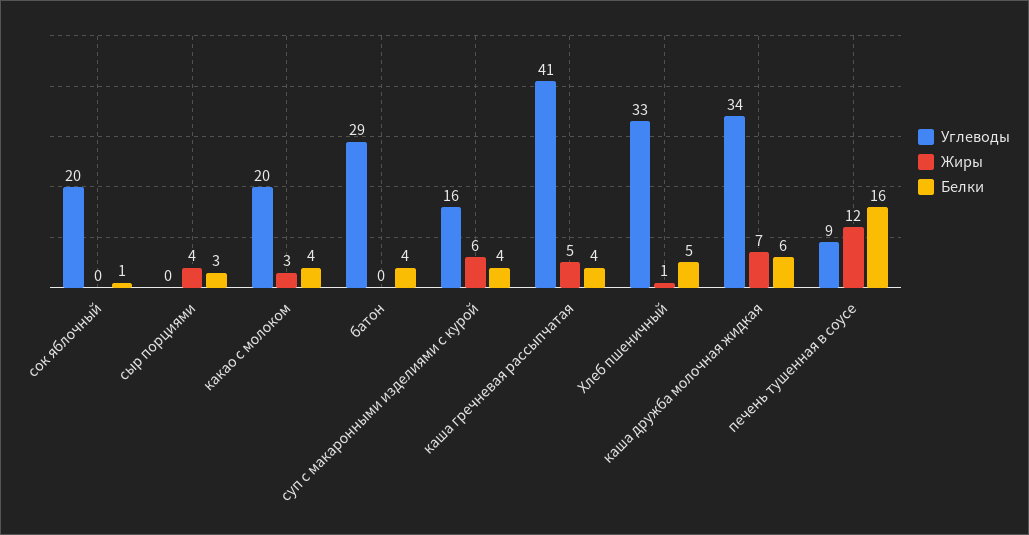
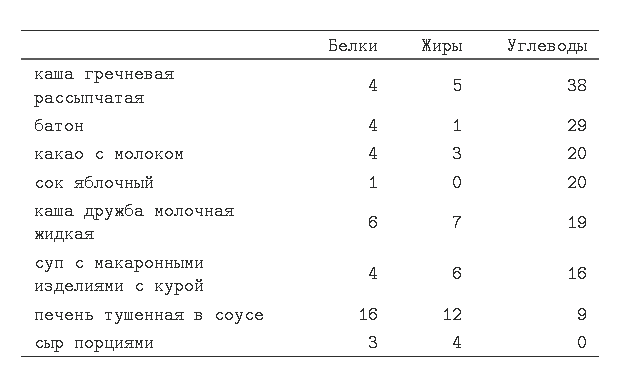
Жиры, батон: 0 -> 1
Углеводы, каша гречневая рассыпчатая: 41 -> 38
Углеводы, Хлеб пшеничный: 33 -> none
Жиры, Хлеб пшеничный: 1 -> none
Белки, Хлеб пшеничный: 5 -> none
Углеводы, каша дружба молочная жидкая: 34 -> 19

